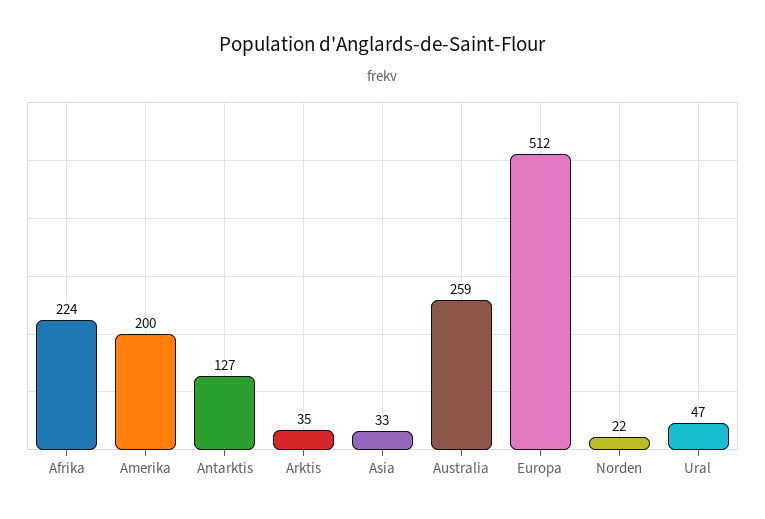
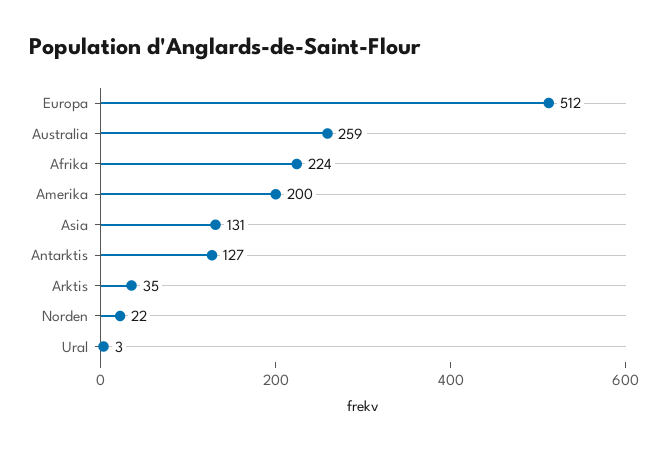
Asia: 33 -> 131
Ural: 47 -> 3

